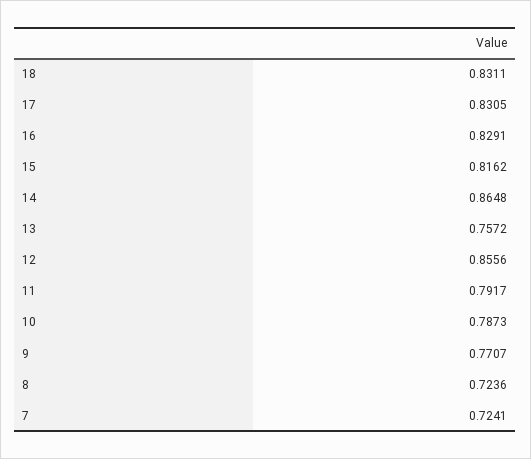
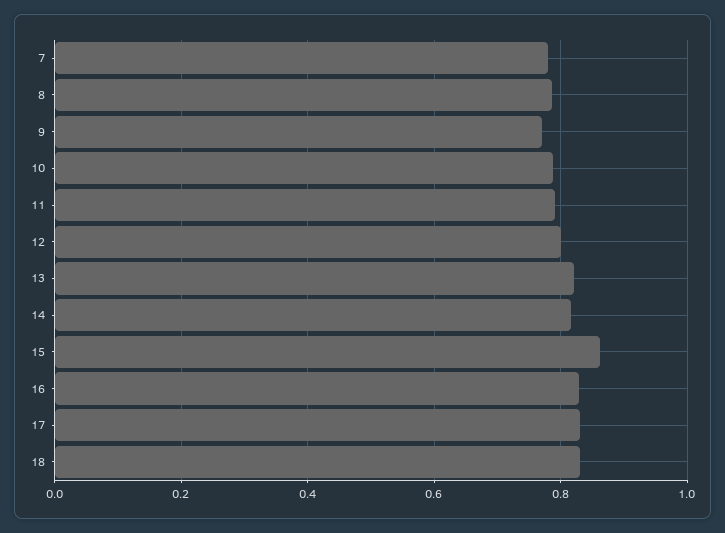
15: 0.8162 -> 0.86
14: 0.8648 -> 0.82
13: 0.7572 -> 0.82
12: 0.8556 -> 0.8
8: 0.7236 -> 0.78
7: 0.7241 -> 0.78

